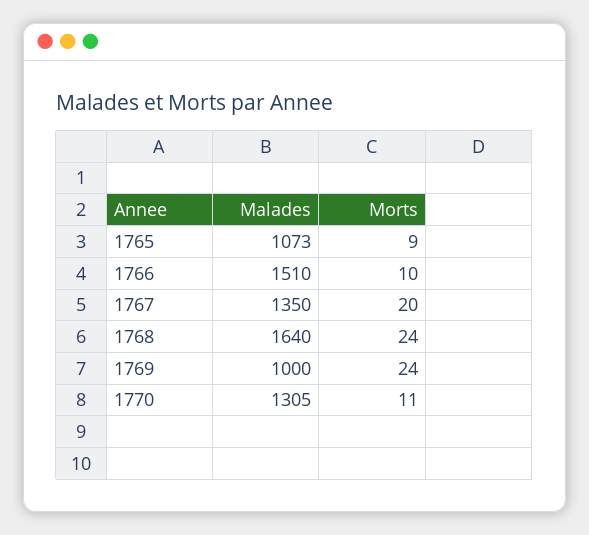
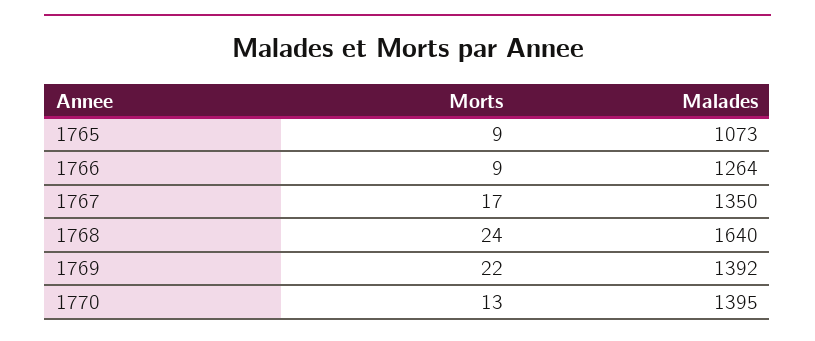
Malades, 1766: 1510 -> 1264
Morts, 1766: 10 -> 9
Morts, 1767: 20 -> 17
Malades, 1769: 1000 -> 1392
Morts, 1769: 24 -> 22
Malades, 1770: 1305 -> 1395
Morts, 1770: 11 -> 13

